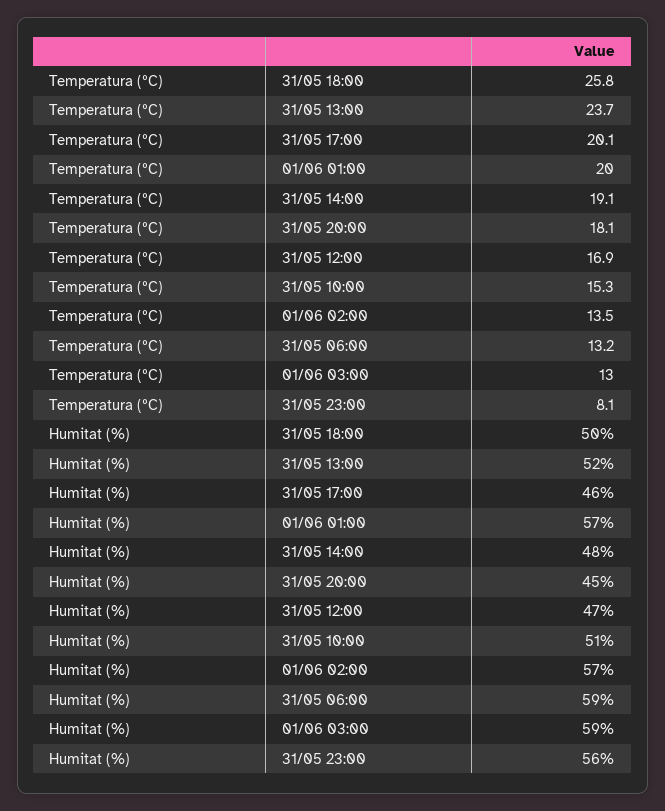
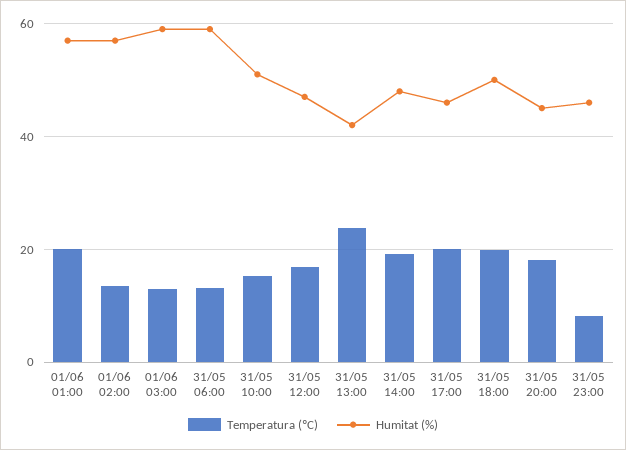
Temperatura (ºC), 31/05 18:00: 25.8 -> 20
Humitat (%), 31/05 13:00: 52 -> 42
Humitat (%), 31/05 23:00: 56 -> 46

